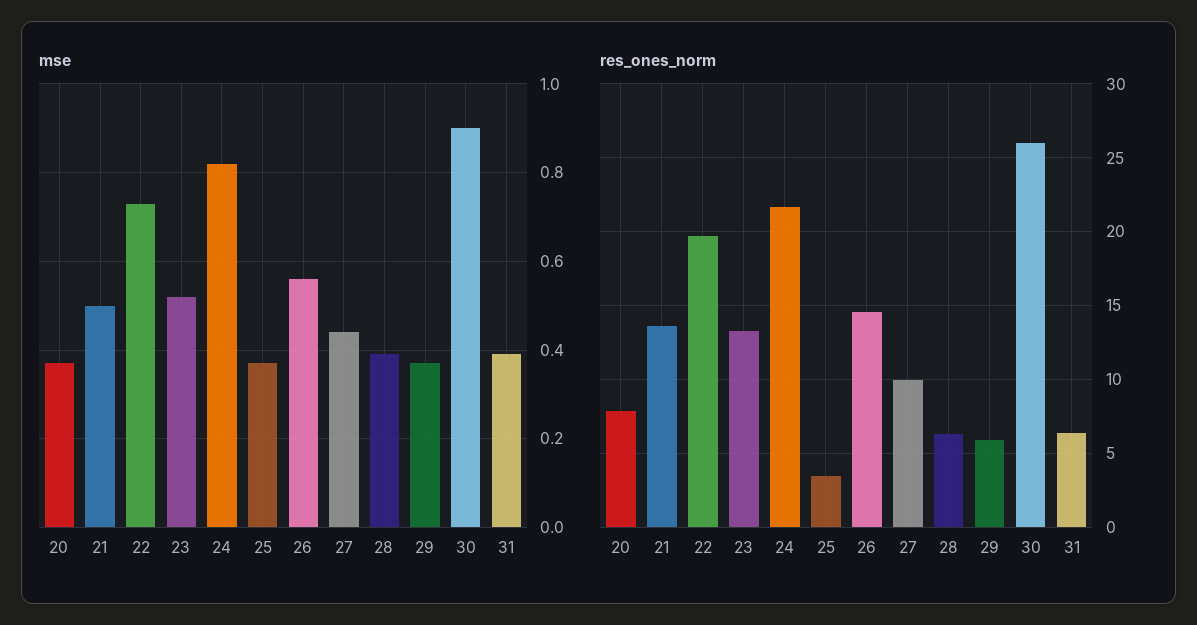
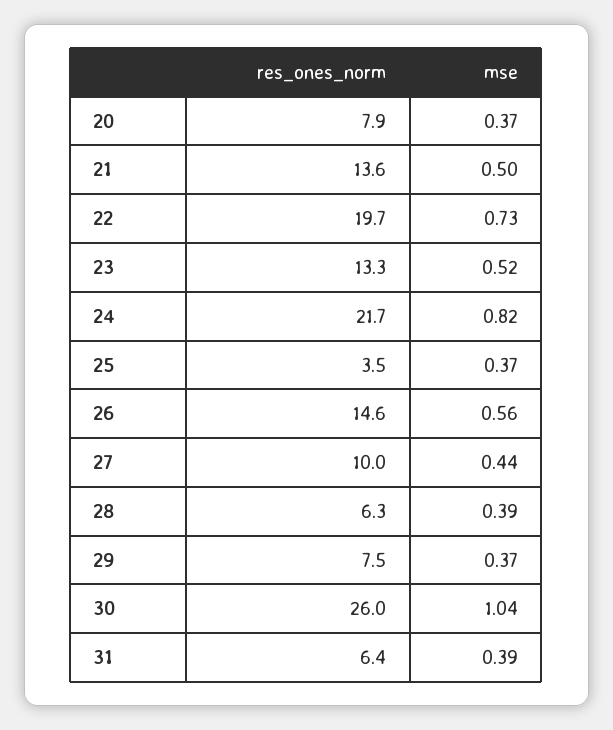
mse, 30: 0.9 -> 1.04
res_ones_norm, 29: 6 -> 7.5

